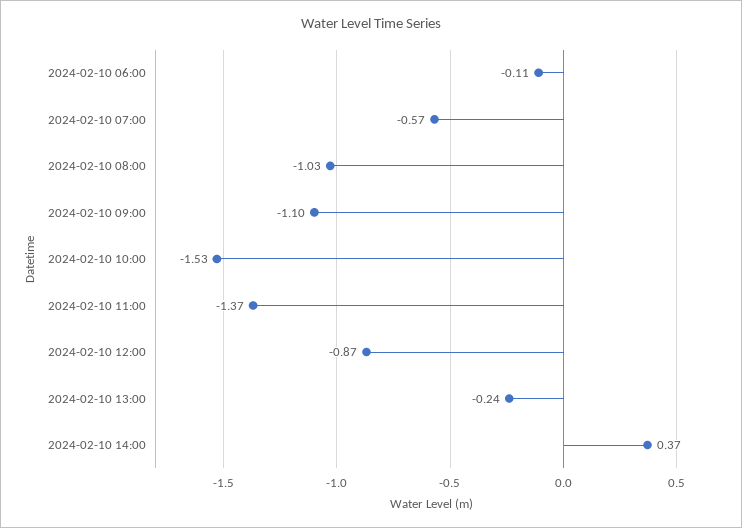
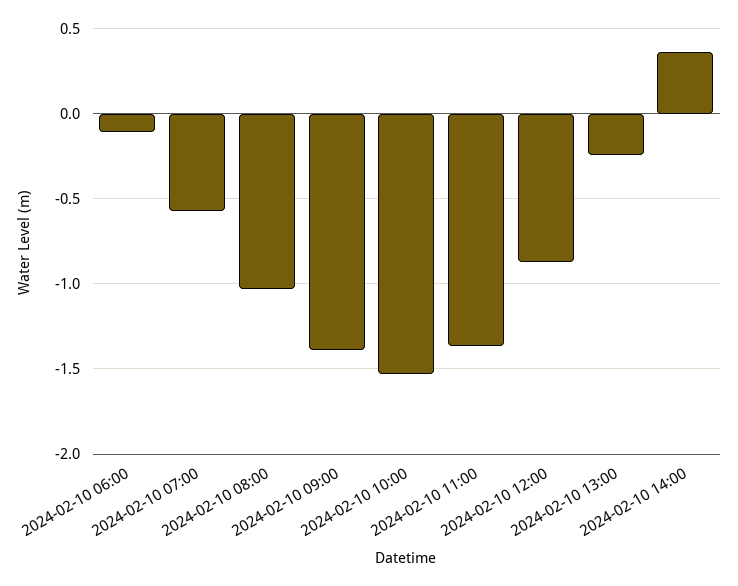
2024-02-10 09:00: -1.1 -> -1.4

